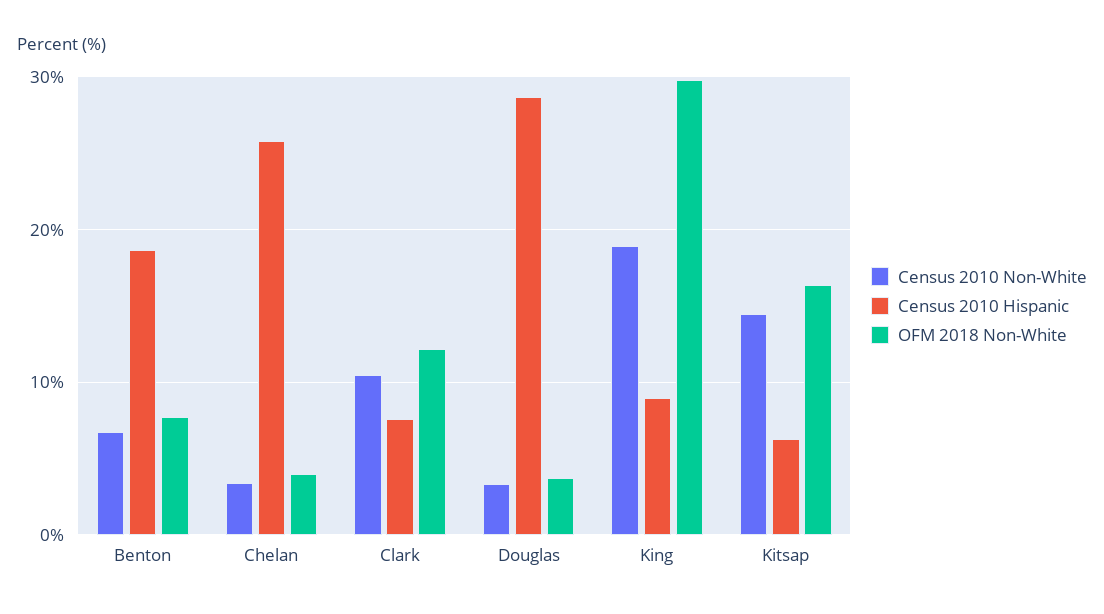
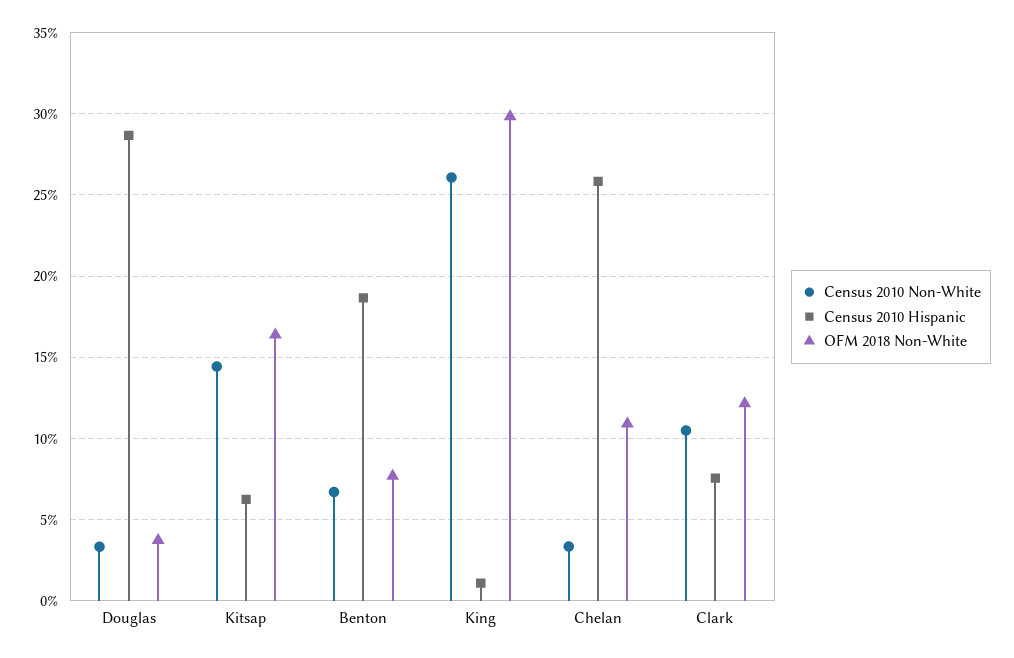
OFM 2018 Non-White, Chelan: 4 -> 11
Census 2010 Non-White, King: 19 -> 26
Census 2010 Hispanic, King: 9 -> 1

